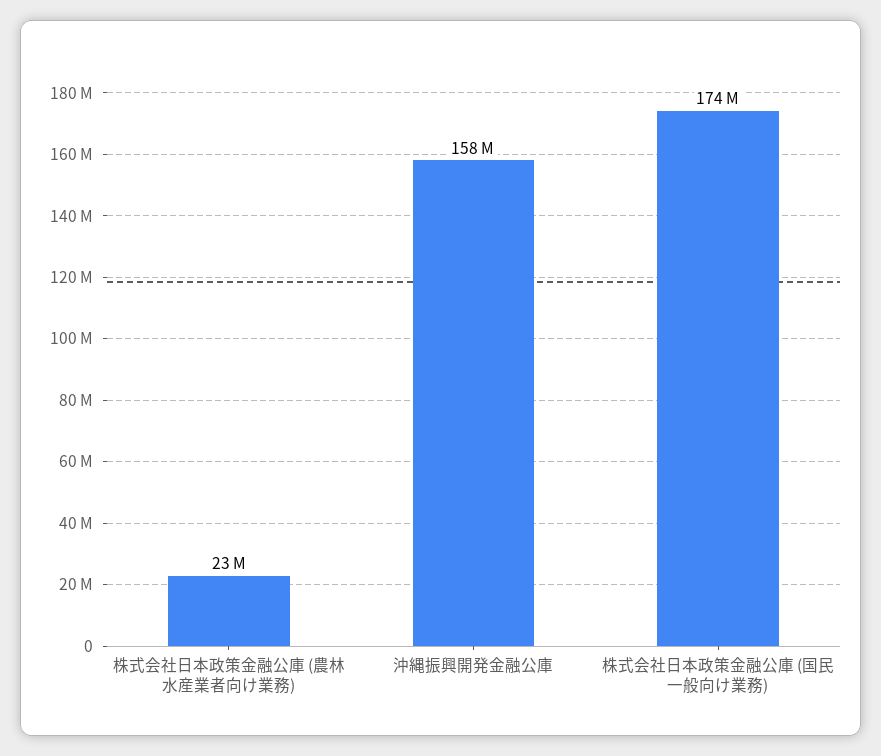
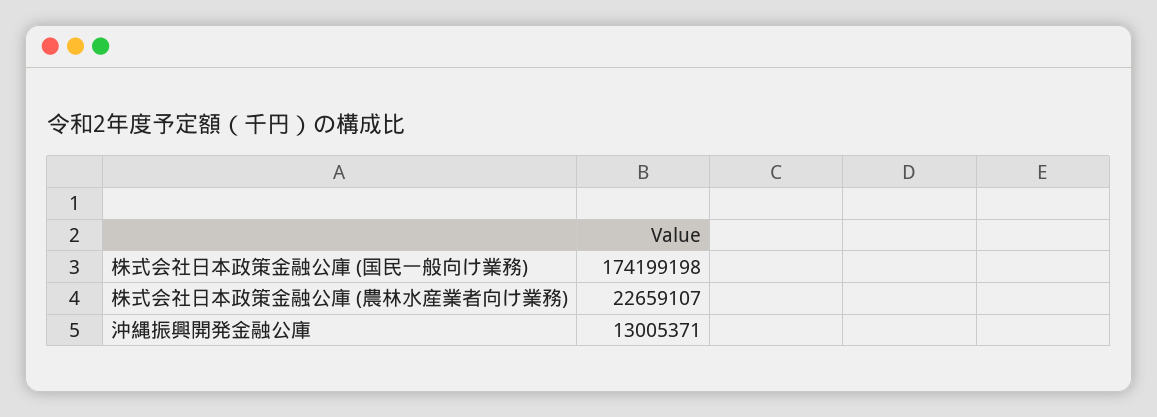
沖縄振興開発金融公庫: 158000000 -> 13005371

